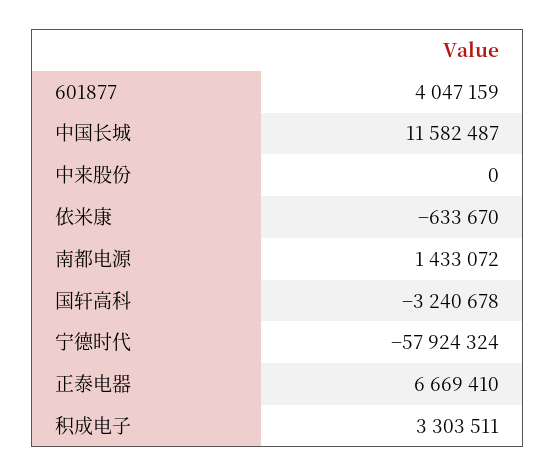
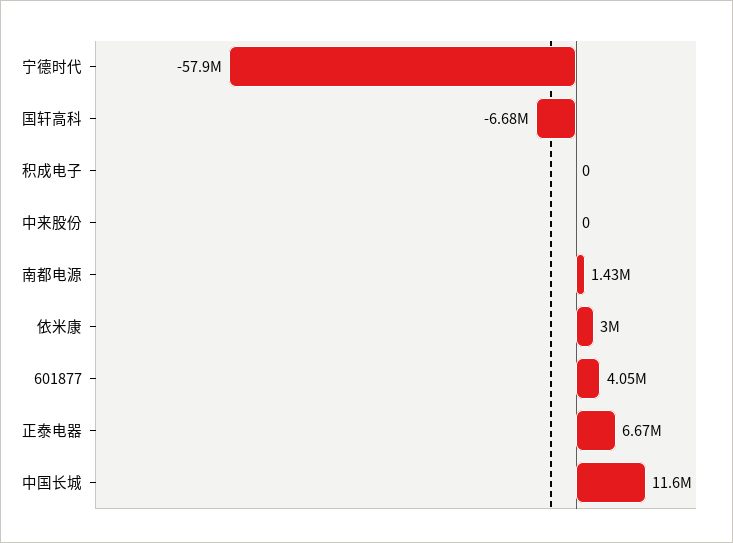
依米康: -633670 -> 3000000
国轩高科: -3240678 -> -6680000
积成电子: 3303511 -> 0

